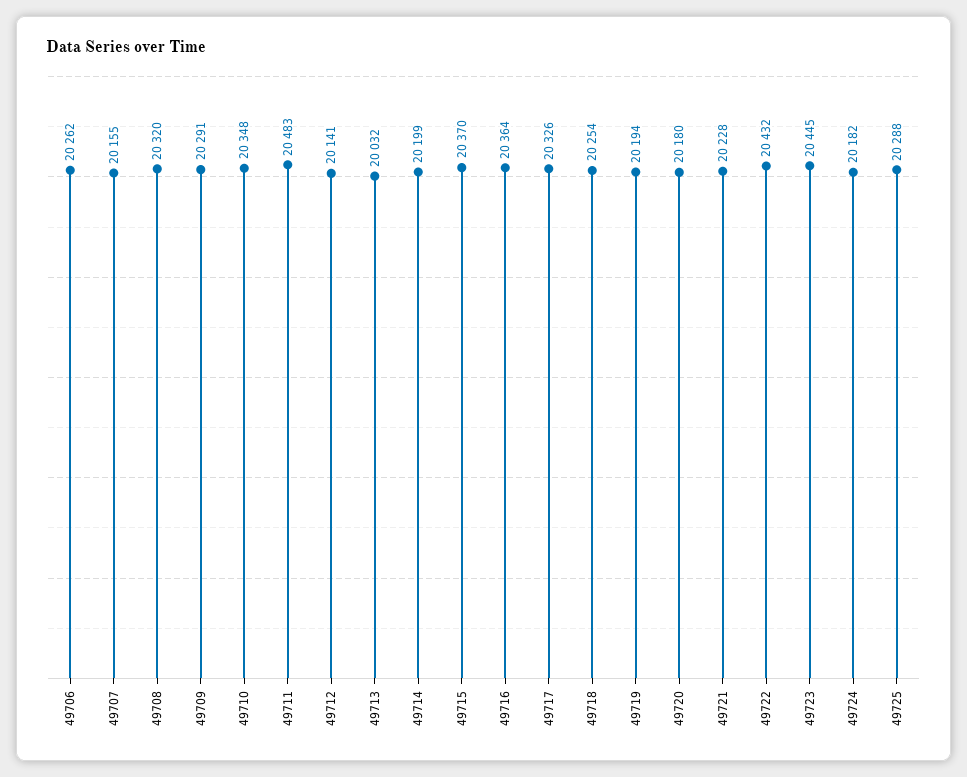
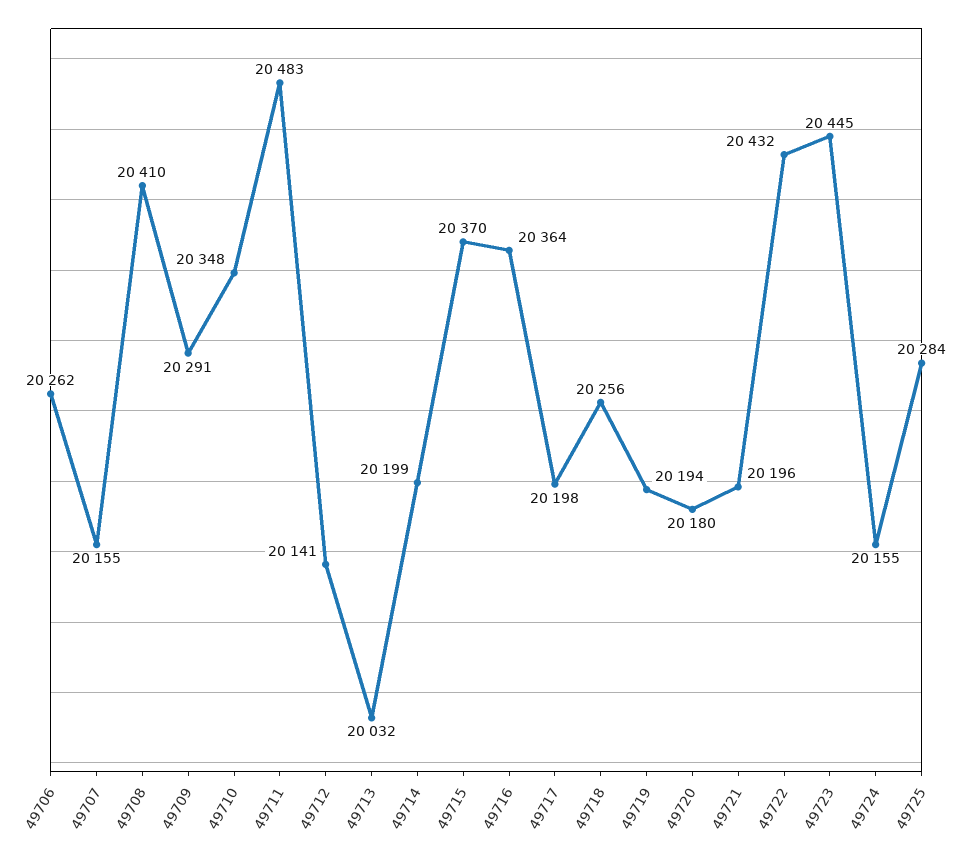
49708: 20320 -> 20410
49717: 20326 -> 20198
49718: 20254 -> 20256
49721: 20228 -> 20196
49724: 20182 -> 20155
49725: 20288 -> 20284

